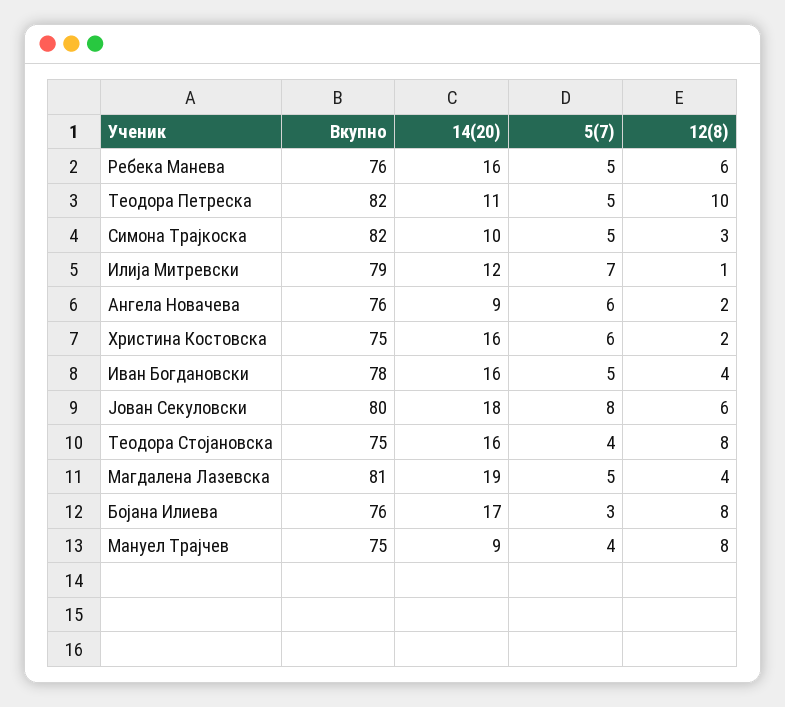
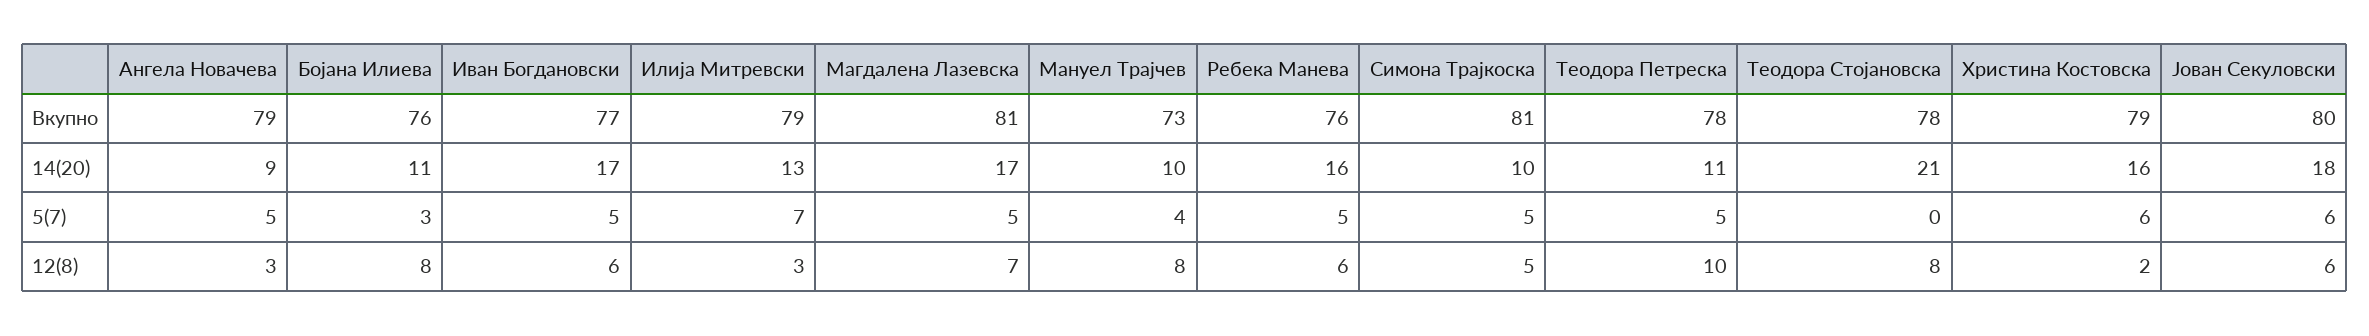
Вкупно, Теодора Петреска: 82 -> 78
Вкупно, Симона Трајкоска: 82 -> 81
12(8), Симона Трајкоска: 3 -> 5
14(20), Илија Митревски: 12 -> 13
12(8), Илија Митревски: 1 -> 3
Вкупно, Ангела Новачева: 76 -> 79
5(7), Ангела Новачева: 6 -> 5
12(8), Ангела Новачева: 2 -> 3
Вкупно, Христина Костовска: 75 -> 79
Вкупно, Иван Богдановски: 78 -> 77
14(20), Иван Богдановски: 16 -> 17
12(8), Иван Богдановски: 4 -> 6
5(7), Јован Секуловски: 8 -> 6
Вкупно, Теодора Стојановска: 75 -> 78
14(20), Теодора Стојановска: 16 -> 21
5(7), Теодора Стојановска: 4 -> 0
14(20), Магдалена Лазевска: 19 -> 17
12(8), Магдалена Лазевска: 4 -> 7
14(20), Бојана Илиева: 17 -> 11
Вкупно, Мануел Трајчев: 75 -> 73
14(20), Мануел Трајчев: 9 -> 10

